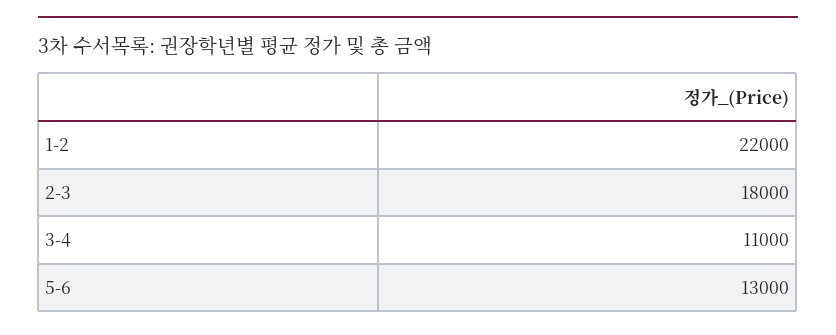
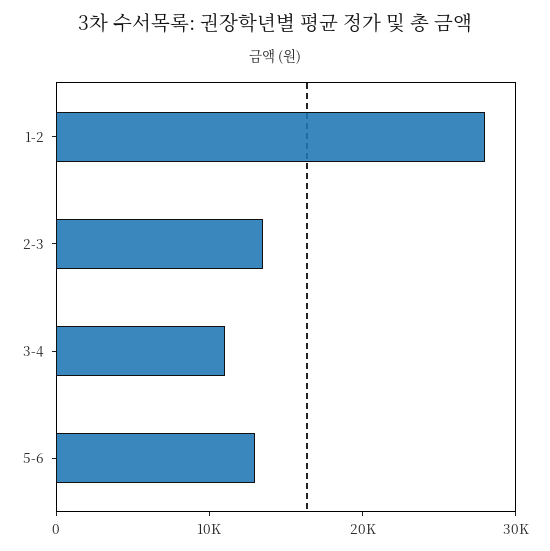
1-2: 22000 -> 28000
2-3: 18000 -> 14000

